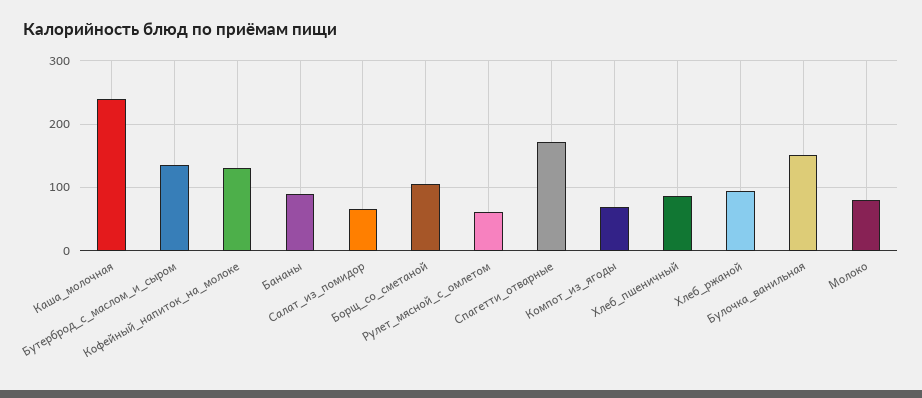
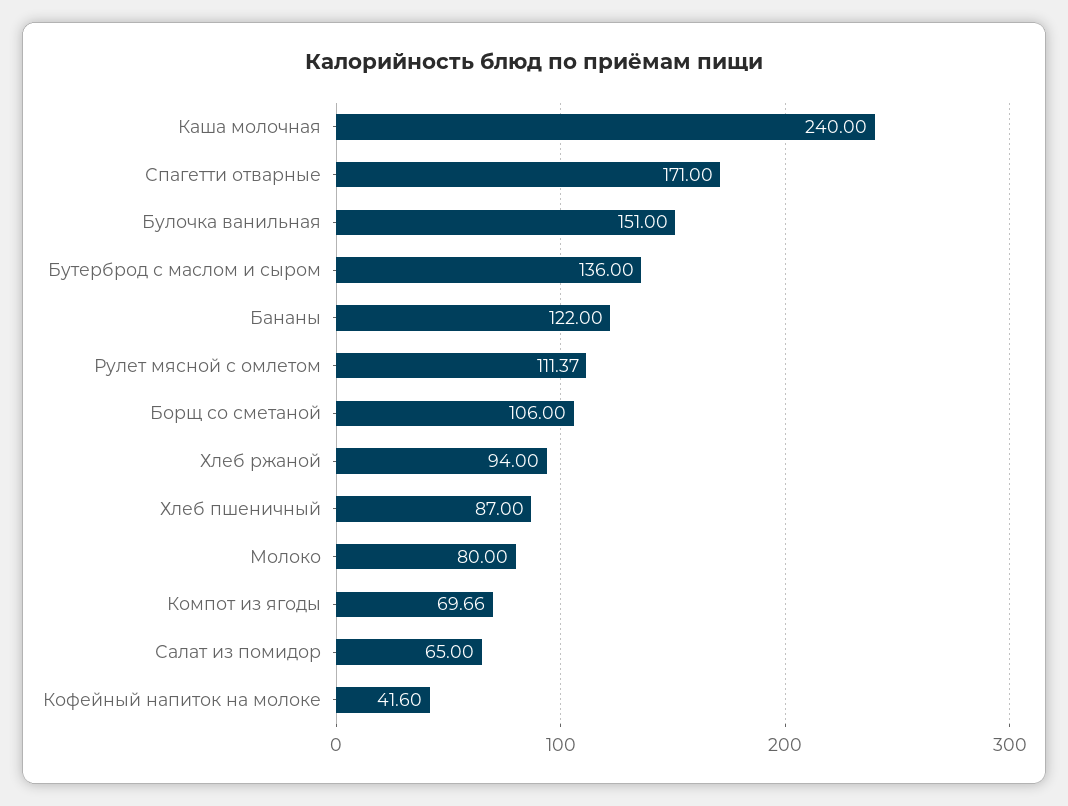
Кофейный_напиток_на_молоке: 130 -> 41.6
Бананы: 90 -> 122
Рулет_мясной_с_омлетом: 60 -> 111.37

